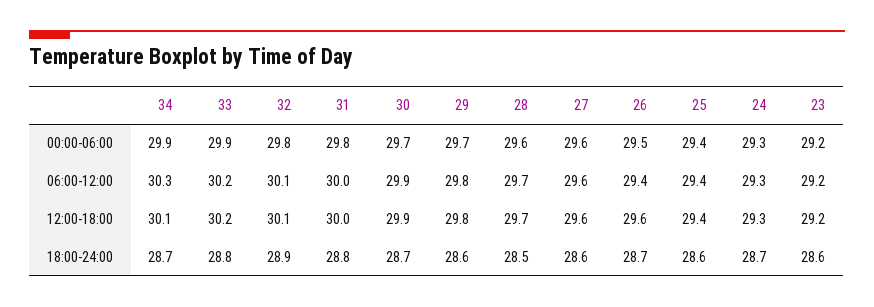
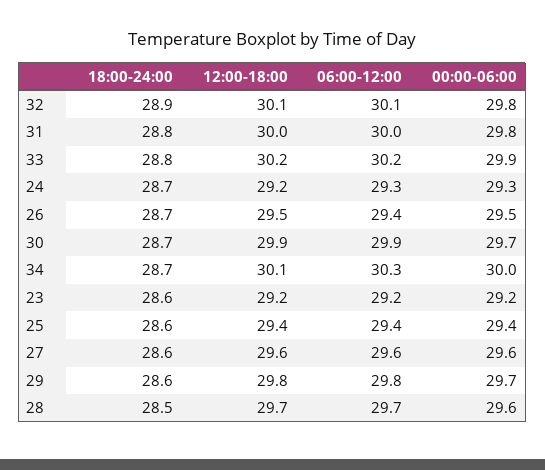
34, 00:00-06:00: 29.9 -> 30
26, 12:00-18:00: 29.6 -> 29.5
24, 12:00-18:00: 29.3 -> 29.2

